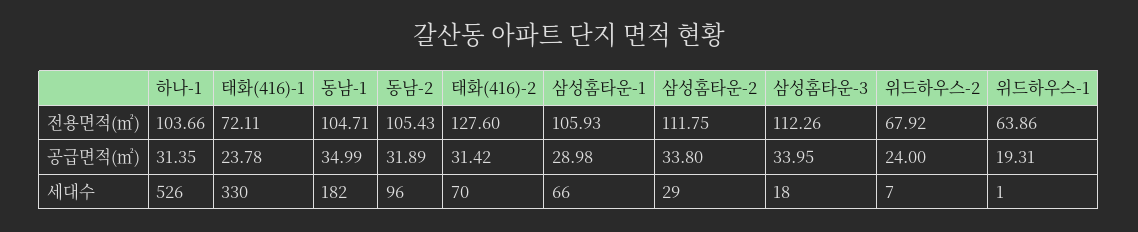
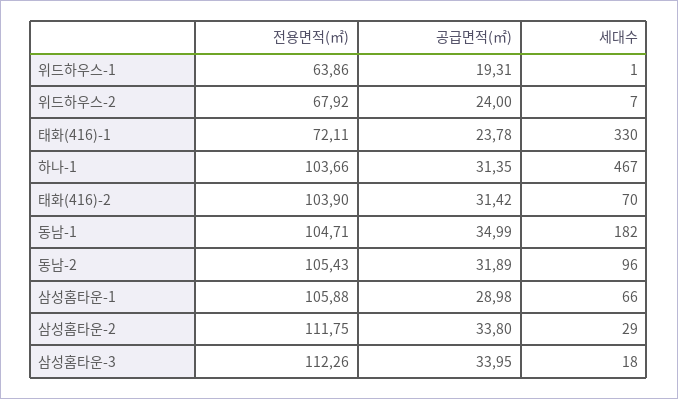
태화(416)-2, 전용면적(㎡): 127.6 -> 103.9
삼성홈타운-1, 전용면적(㎡): 105.93 -> 105.88
하나-1, 세대수: 526 -> 467

